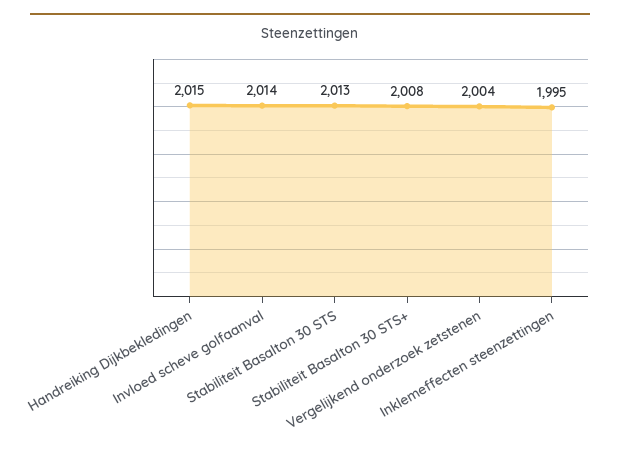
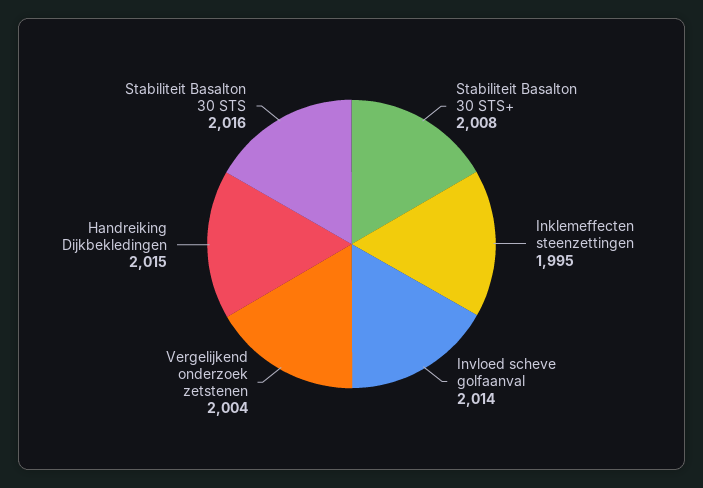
Stabiliteit Basalton 30 STS: 2013 -> 2016

